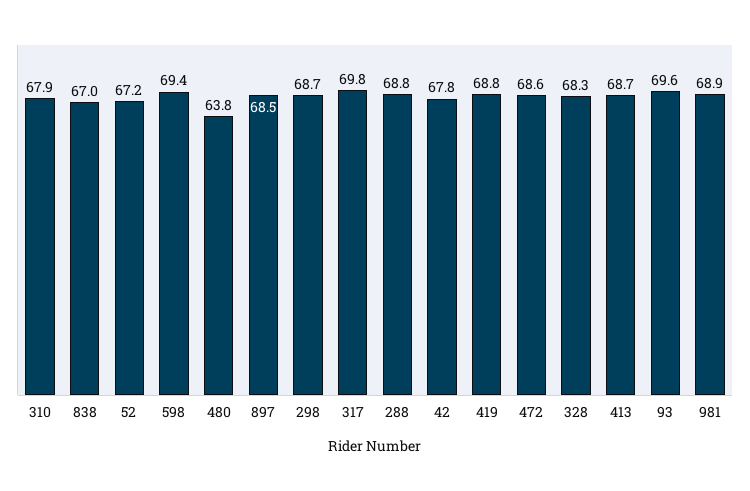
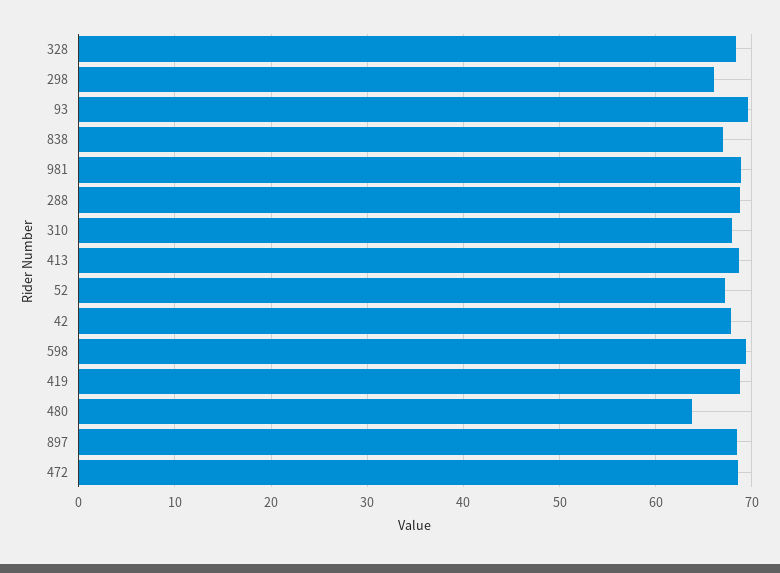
298: 68.7 -> 66
317: 69.8 -> none

